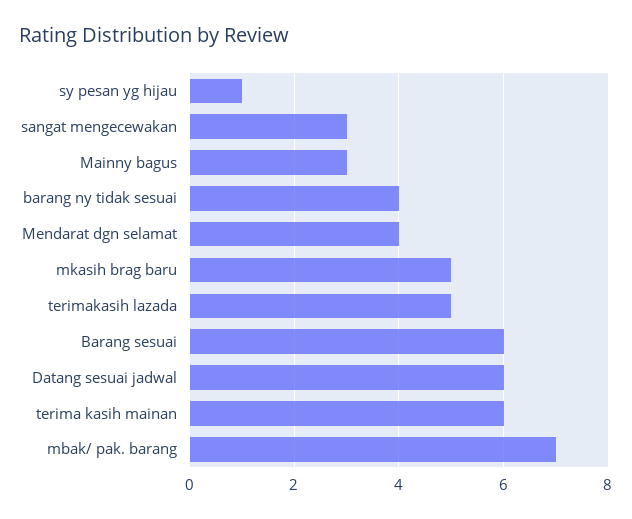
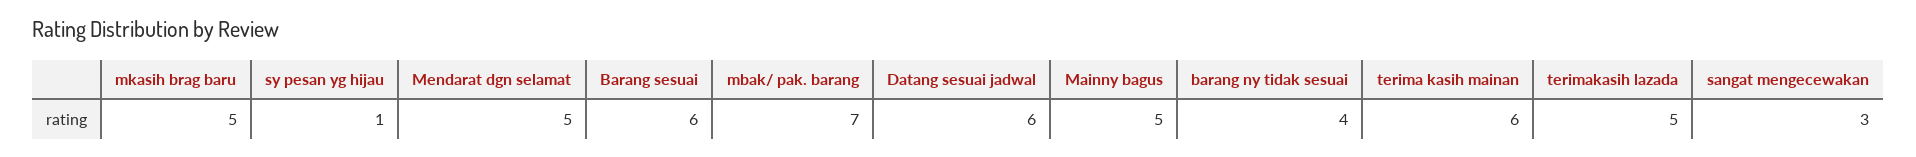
Mainny bagus: 3 -> 5
Mendarat dgn selamat: 4 -> 5

